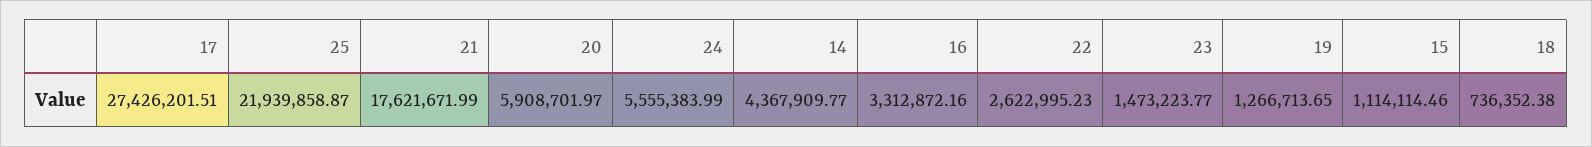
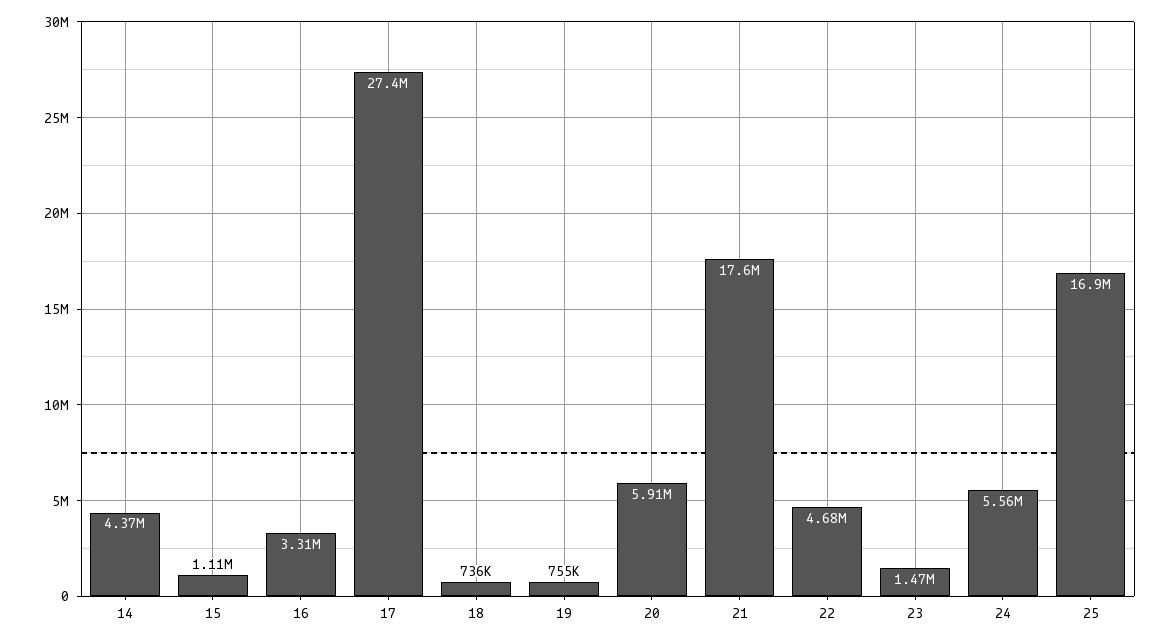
25: 21939858.87 -> 16900000
22: 2622995.23 -> 4680000
19: 1266713.65 -> 755000

